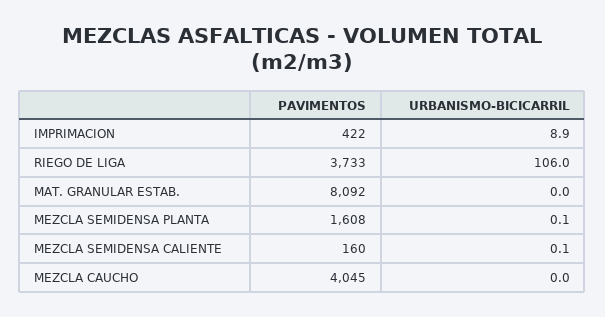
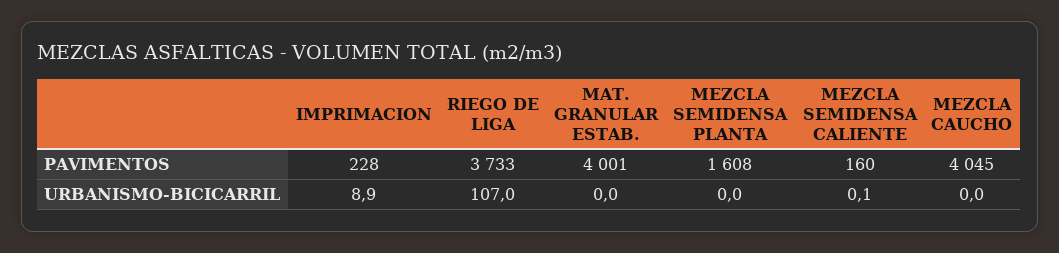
PAVIMENTOS, IMPRIMACION: 422 -> 228
URBANISMO-BICICARRIL, RIEGO DE LIGA: 106 -> 107
PAVIMENTOS, MAT. GRANULAR ESTAB.: 8092 -> 4001
URBANISMO-BICICARRIL, MEZCLA SEMIDENSA PLANTA: 0.1 -> 0

